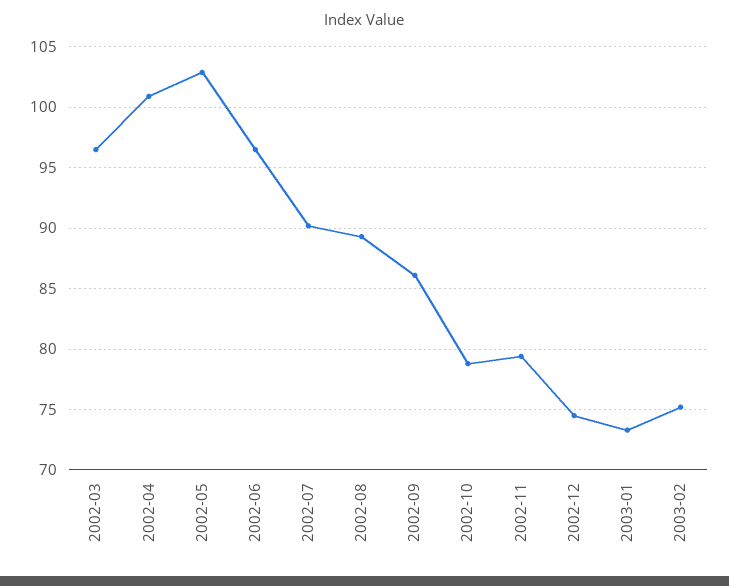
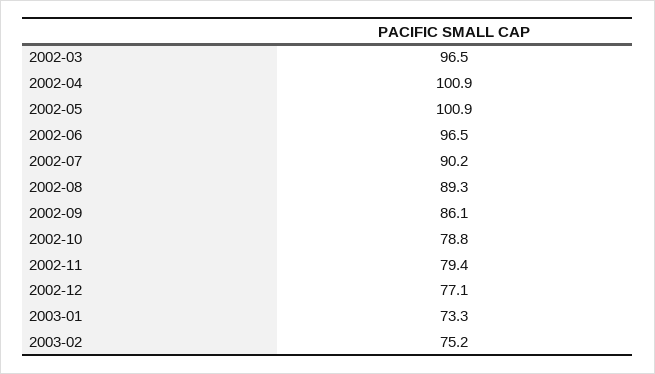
2002-05: 103 -> 100.9
2002-12: 74.5 -> 77.1

